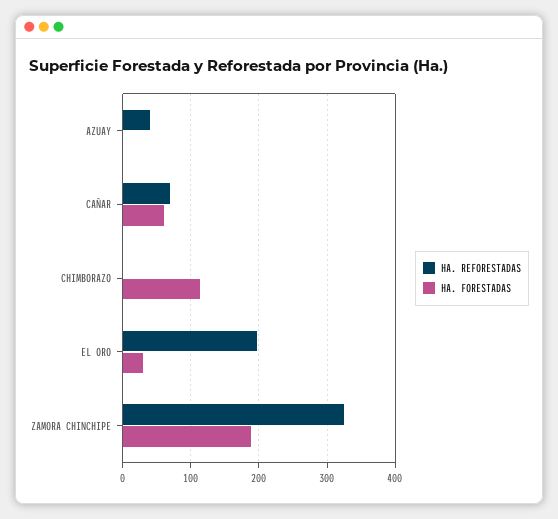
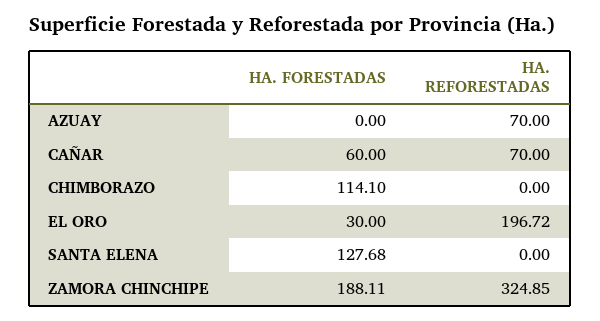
HA. REFORESTADAS, AZUAY: 40 -> 70
HA. FORESTADAS, SANTA ELENA: none -> 127.68
HA. REFORESTADAS, SANTA ELENA: none -> 0

